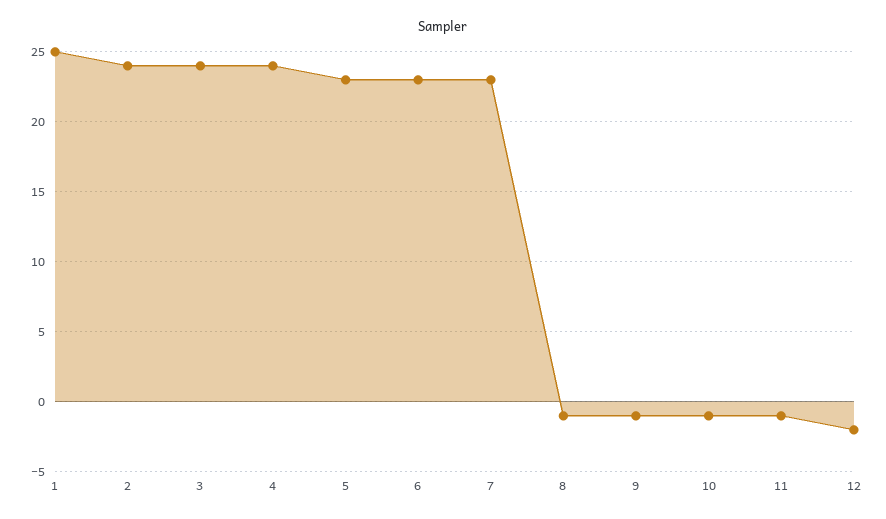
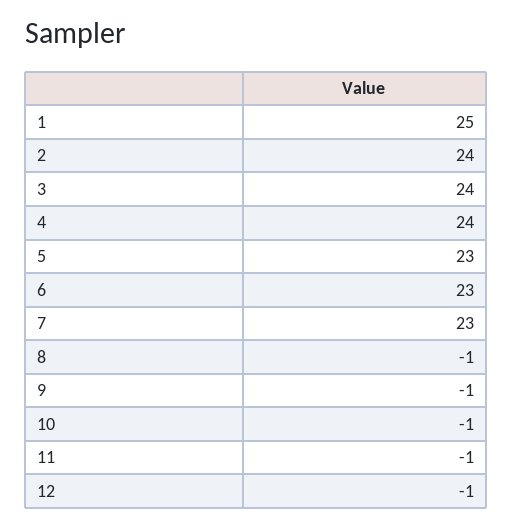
12: -2 -> -1

